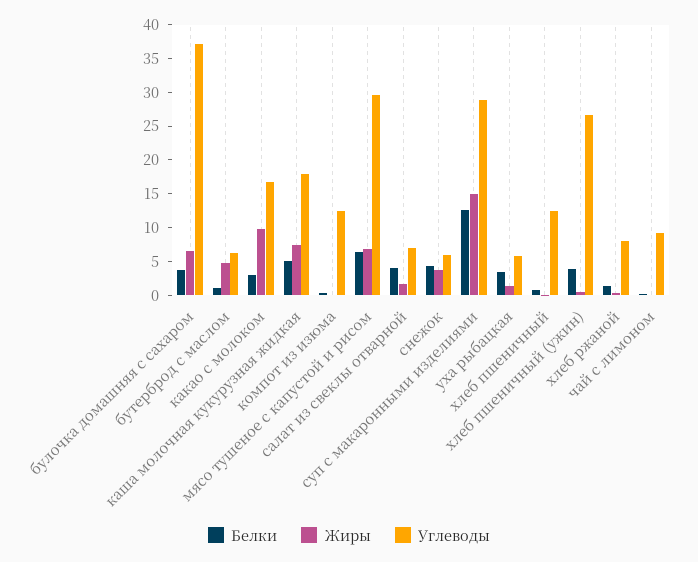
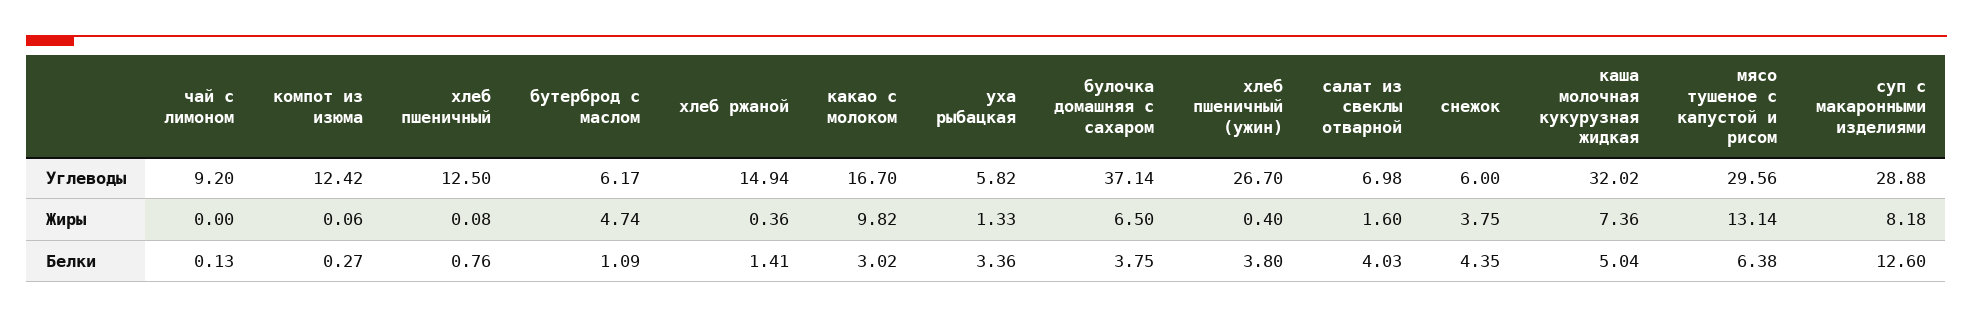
Углеводы, каша молочная кукурузная жидкая: 17.5 -> 32.02
Жиры, мясо тушеное с капустой и рисом: 7.5 -> 13.14
Жиры, суп с макаронными изделиями: 15 -> 8.18
Углеводы, хлеб ржаной: 7.5 -> 14.94

